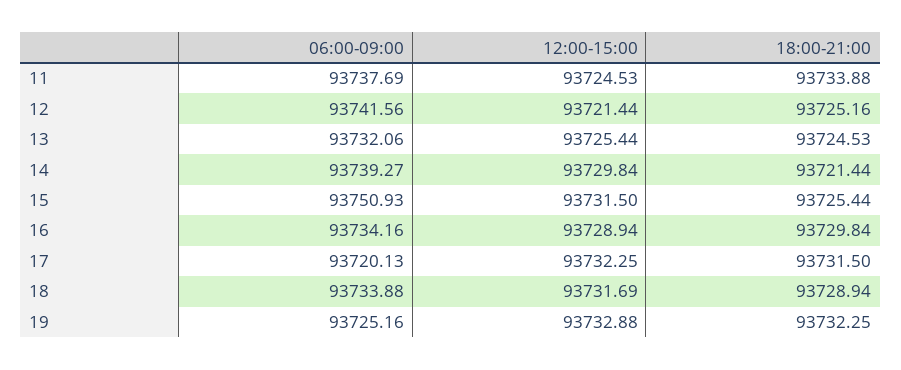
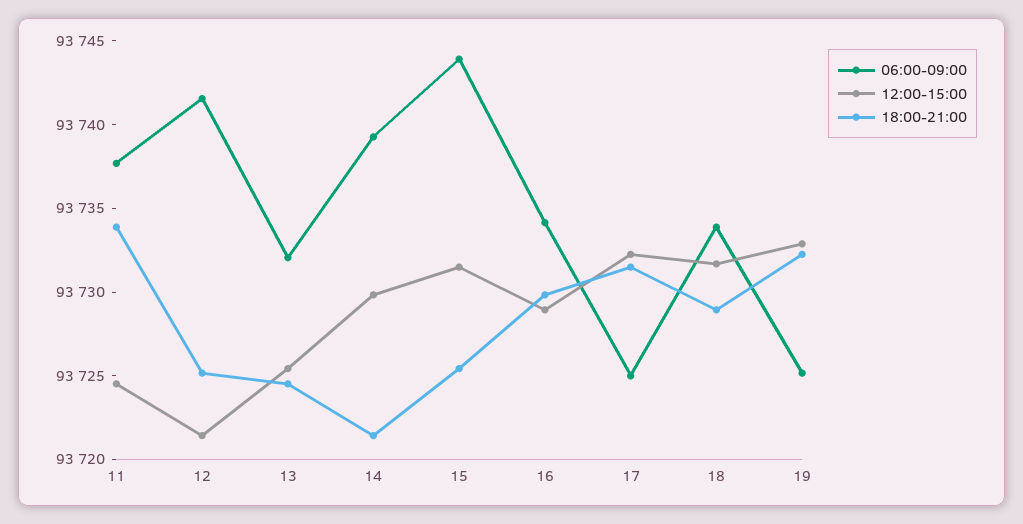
06:00-09:00, 15: 93750.93 -> 93744
06:00-09:00, 17: 93720.13 -> 93725

